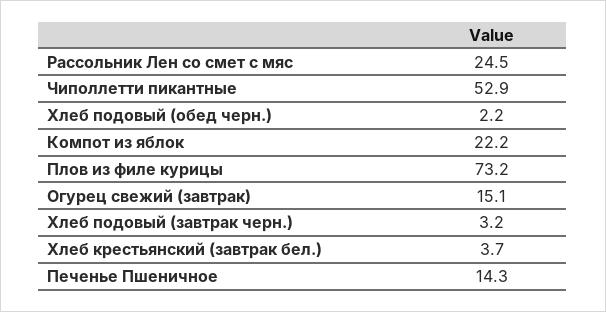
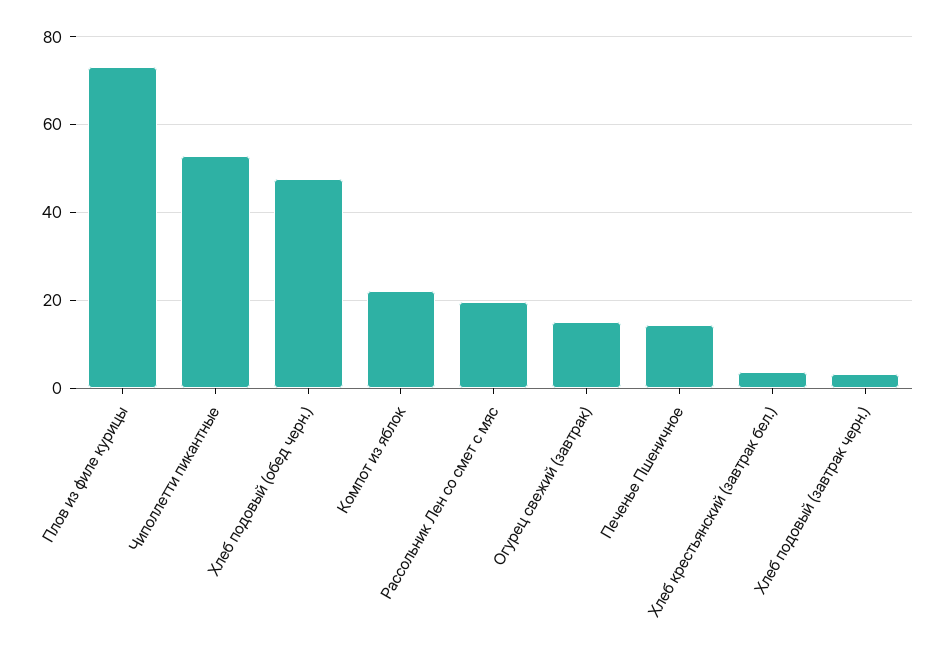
Рассольник Лен со смет с мяс: 24.5 -> 20
Хлеб подовый (обед черн.): 2.2 -> 48

